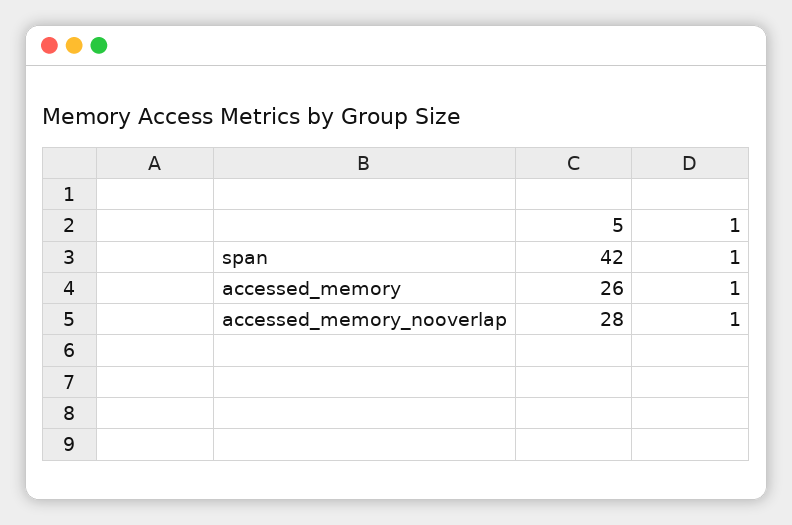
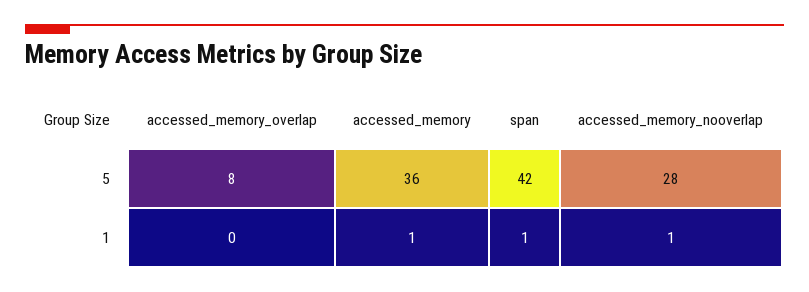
5, accessed_memory: 26 -> 36
5, accessed_memory_overlap: none -> 8
1, accessed_memory_overlap: none -> 0

